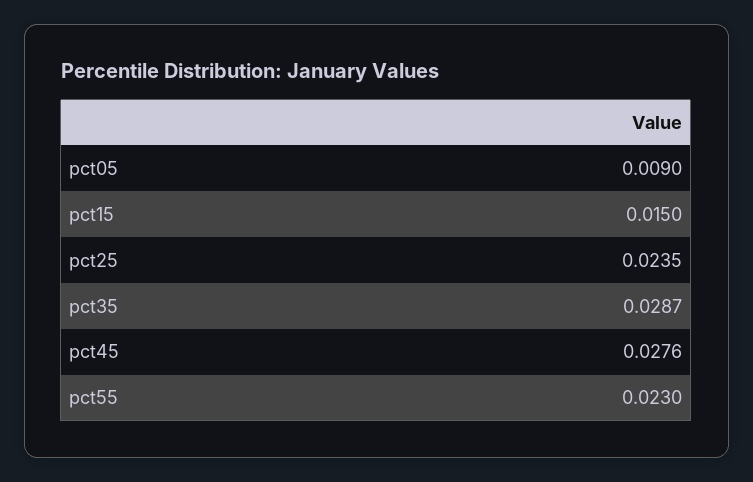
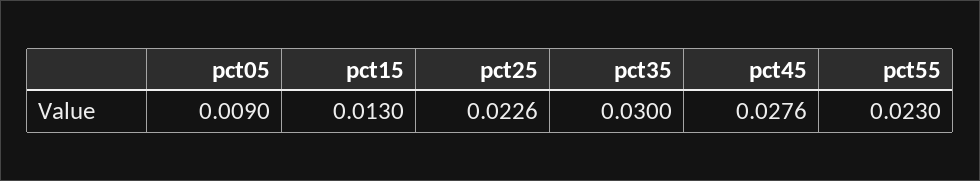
pct15: 0.015 -> 0.013
pct25: 0.0235 -> 0.0226
pct35: 0.0287 -> 0.03

